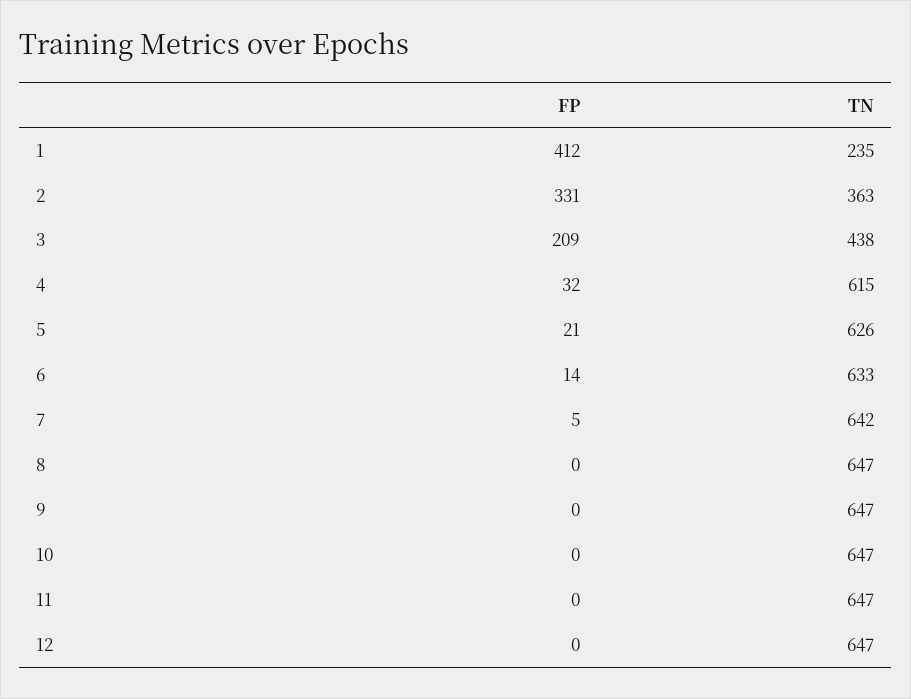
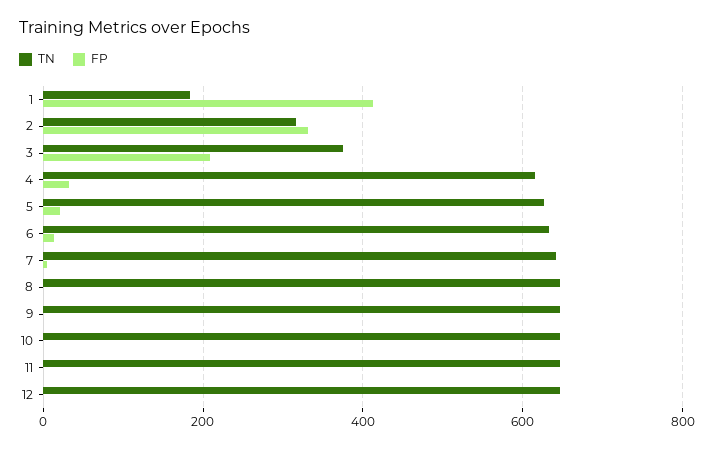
TN, 1: 235 -> 180
TN, 2: 363 -> 320
TN, 3: 438 -> 380

